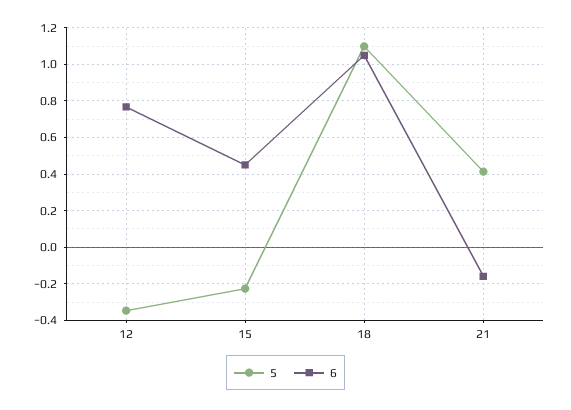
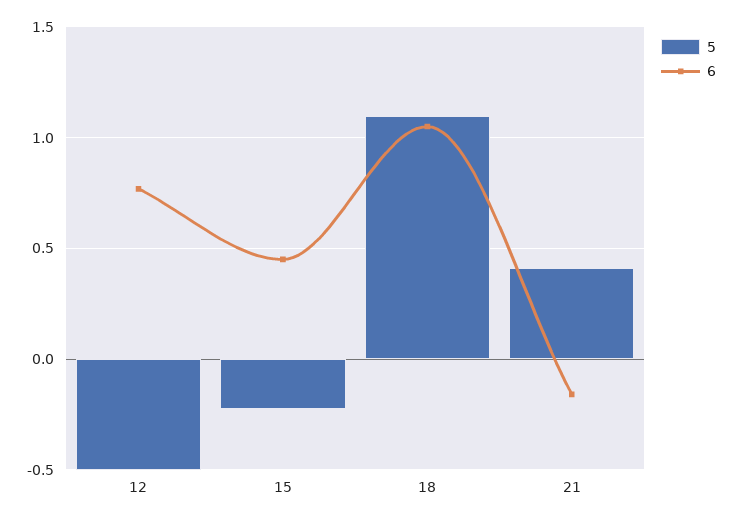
5, 12: -0.35 -> -0.5

